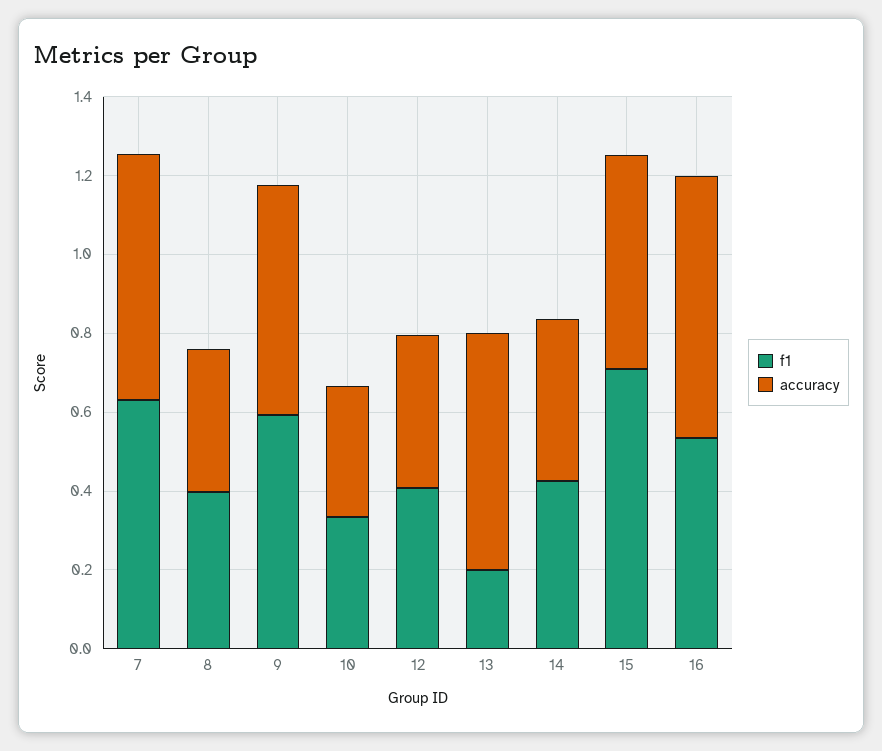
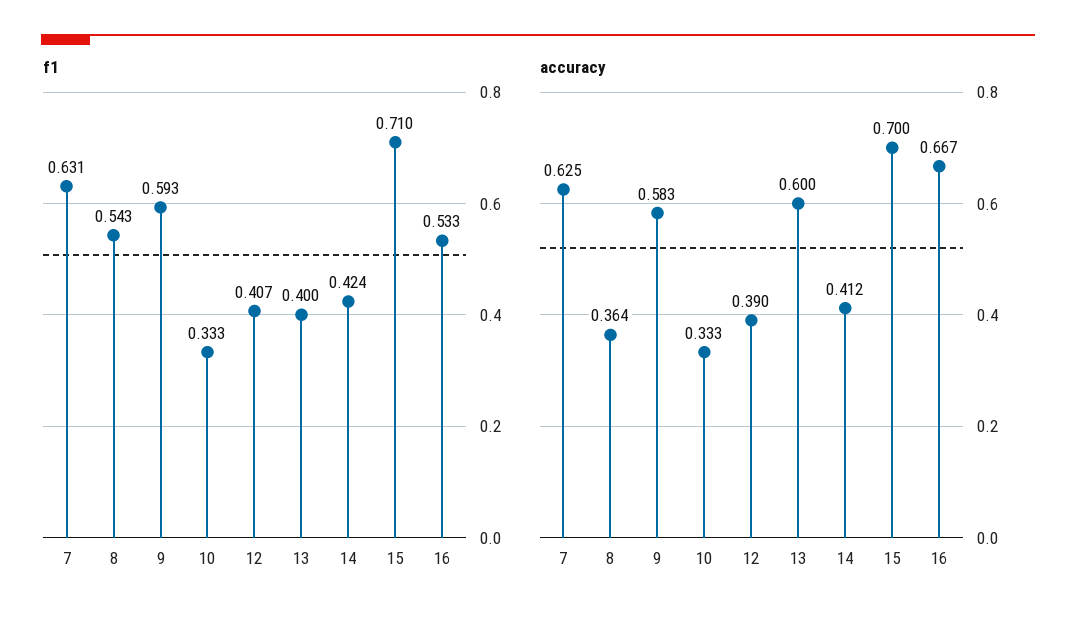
f1, 8: 0.4 -> 0.543
f1, 13: 0.2 -> 0.4
accuracy, 15: 0.55 -> 0.7

